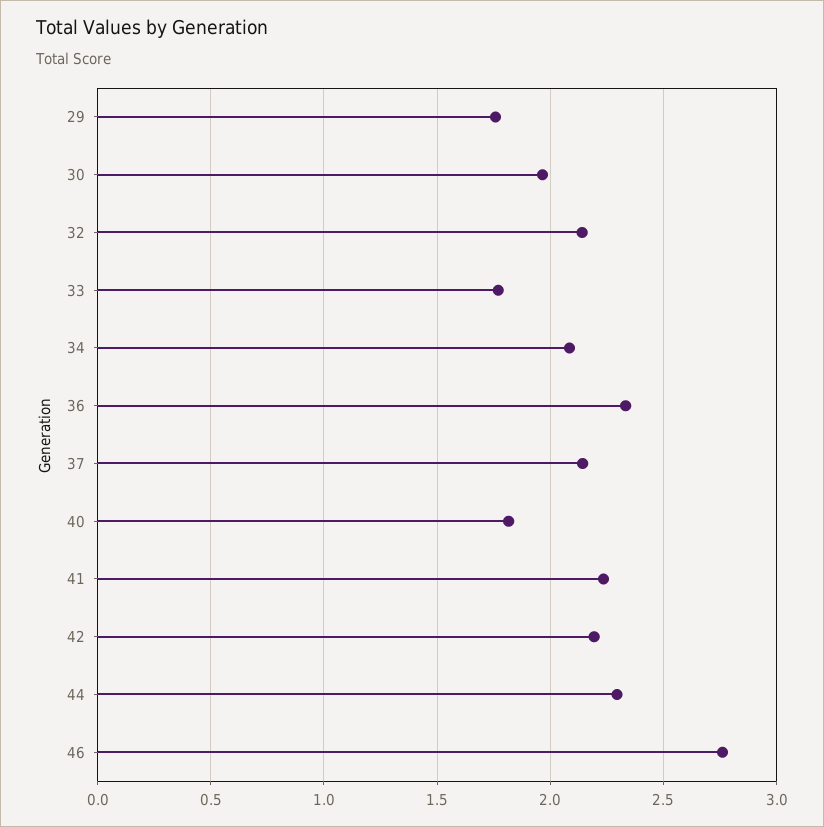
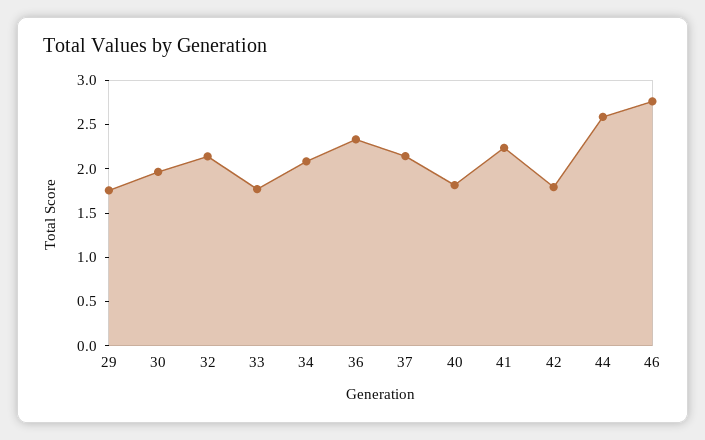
42: 2.2 -> 1.8
44: 2.3 -> 2.6

